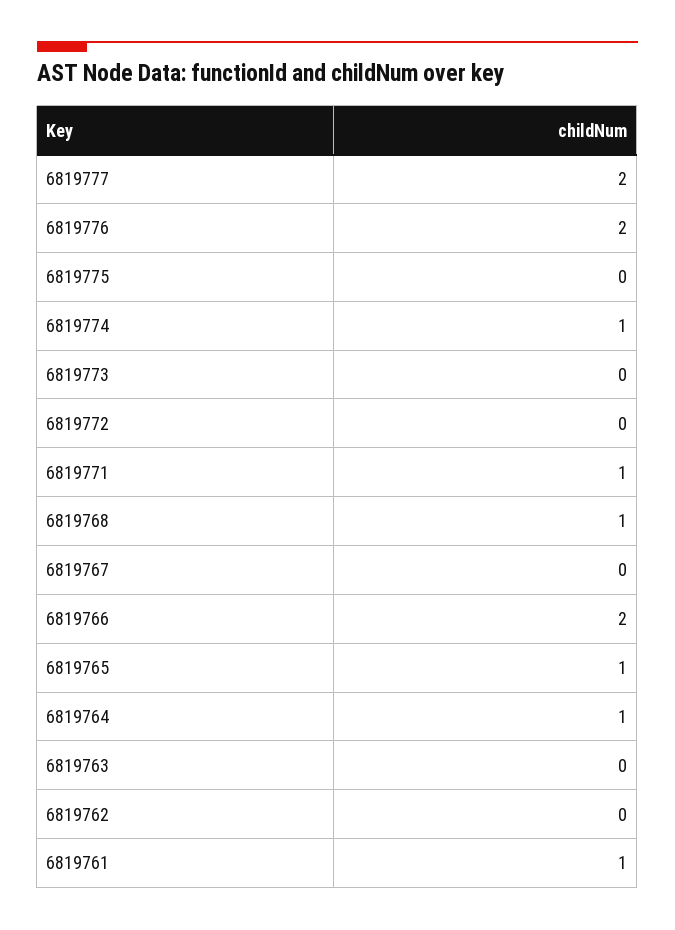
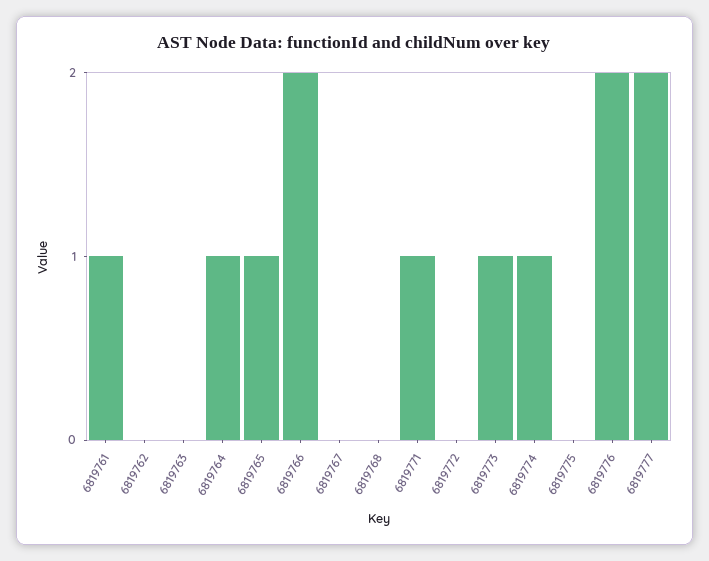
6819773: 0 -> 1
6819768: 1 -> 0

